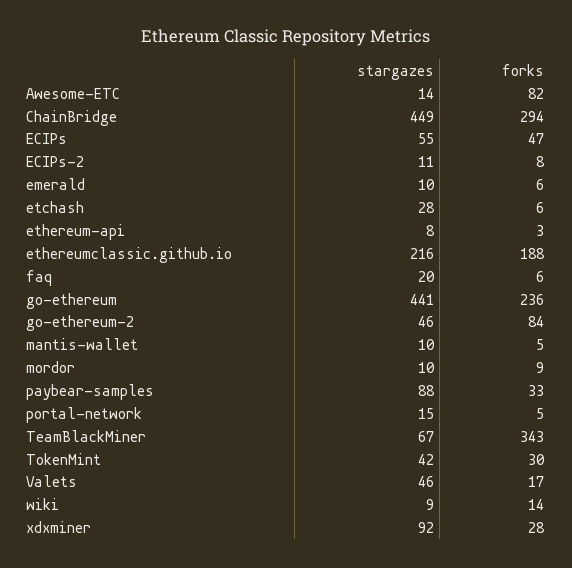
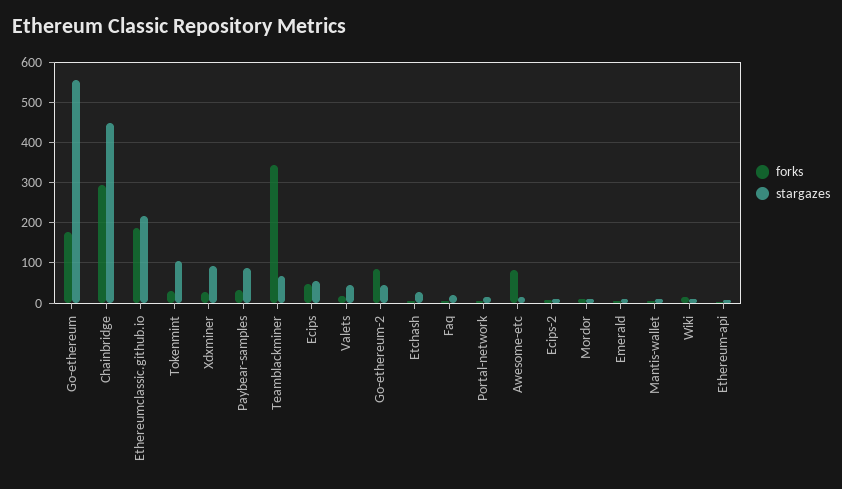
stargazes, go-ethereum: 441 -> 560
forks, go-ethereum: 236 -> 180
stargazes, TokenMint: 42 -> 100

